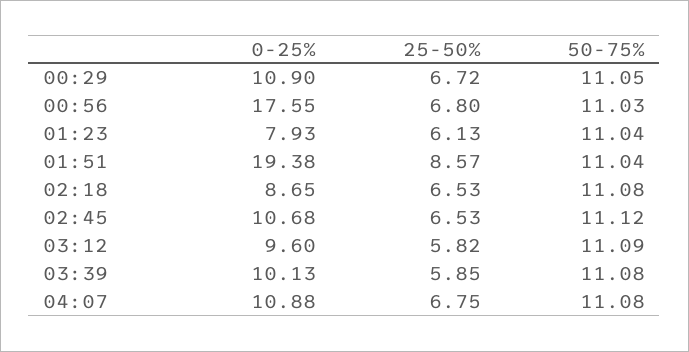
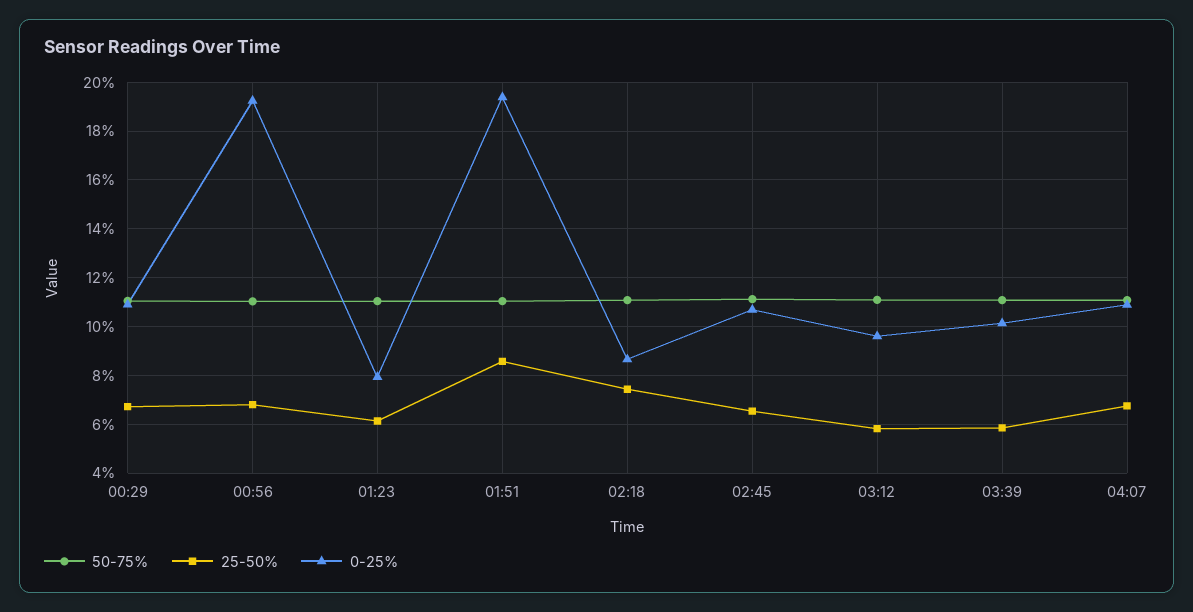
0-25%, 00:56: 17.55 -> 19.25
25-50%, 02:18: 6.53 -> 7.5

